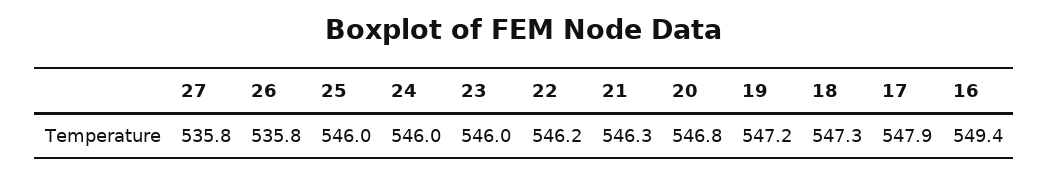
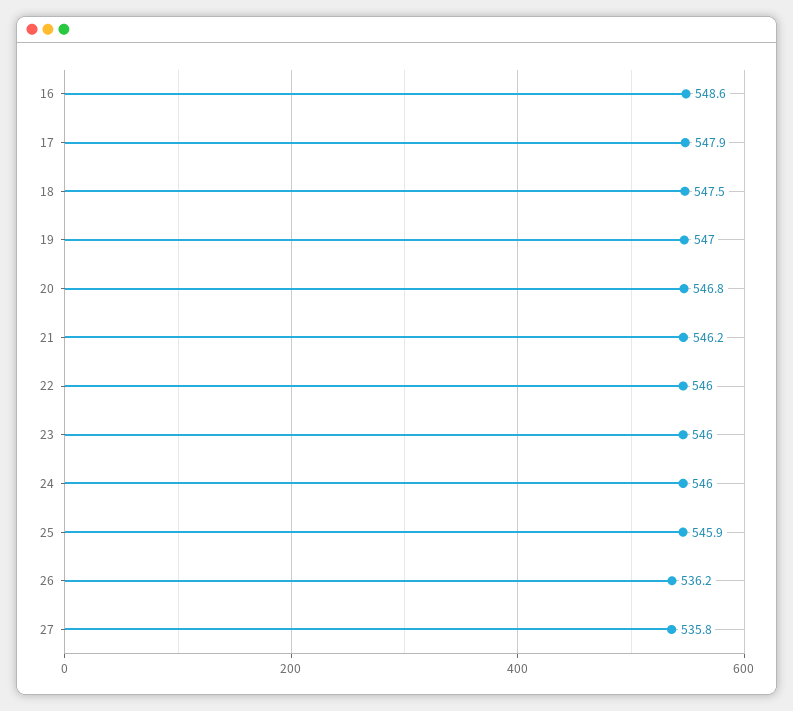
26: 535.8 -> 536.2
25: 546 -> 545.9
22: 546.2 -> 546
21: 546.3 -> 546.2
19: 547.2 -> 547
18: 547.3 -> 547.5
16: 549.4 -> 548.6

